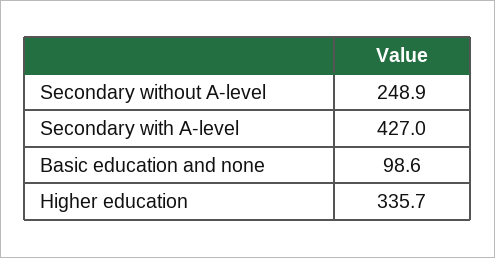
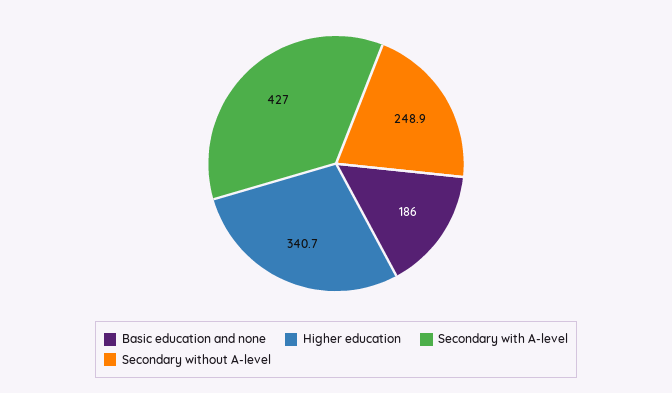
Basic education and none: 98.6 -> 186
Higher education: 335.7 -> 340.7

